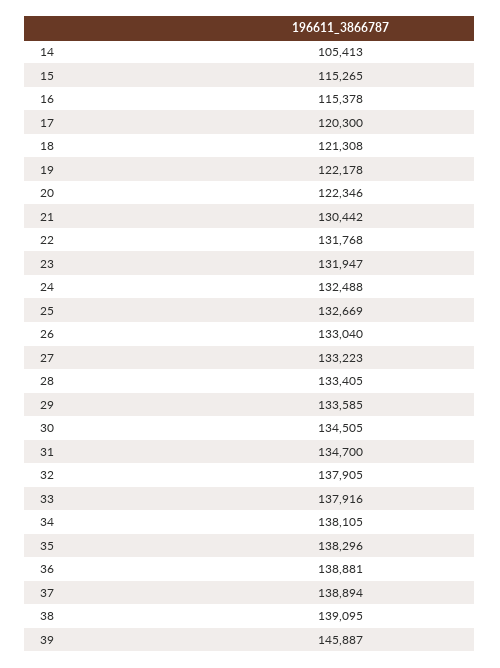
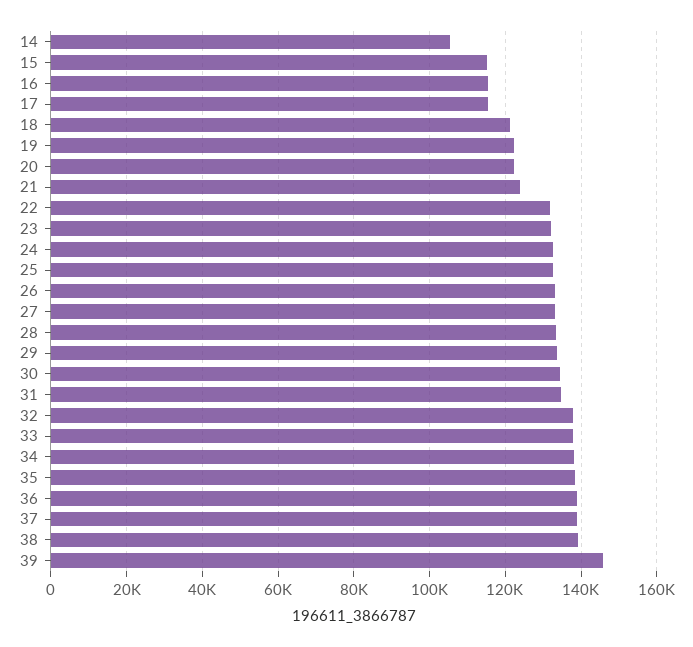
17: 120300 -> 116000
21: 130442 -> 124000

